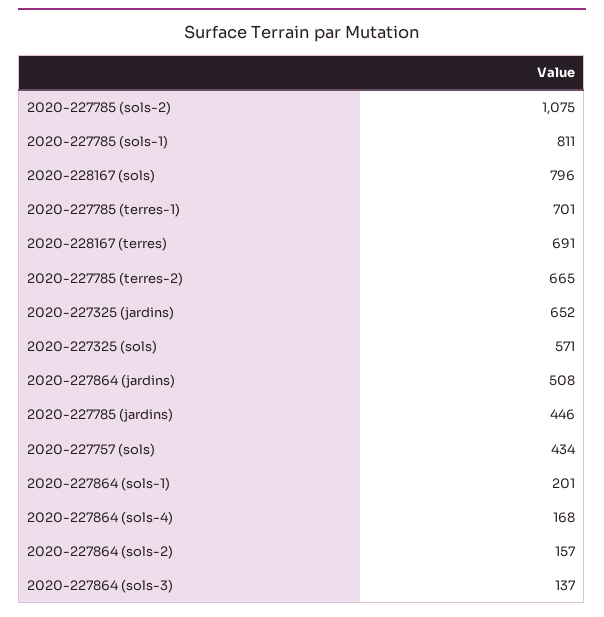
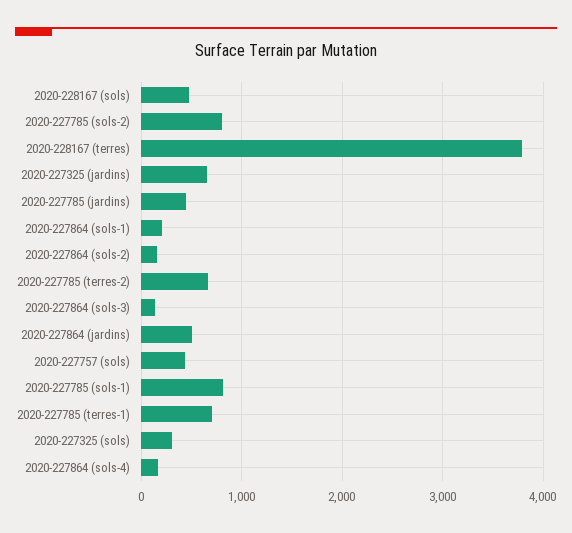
2020-227785 (sols-2): 1075 -> 800
2020-228167 (sols): 796 -> 500
2020-228167 (terres): 691 -> 3800
2020-227325 (sols): 571 -> 300

